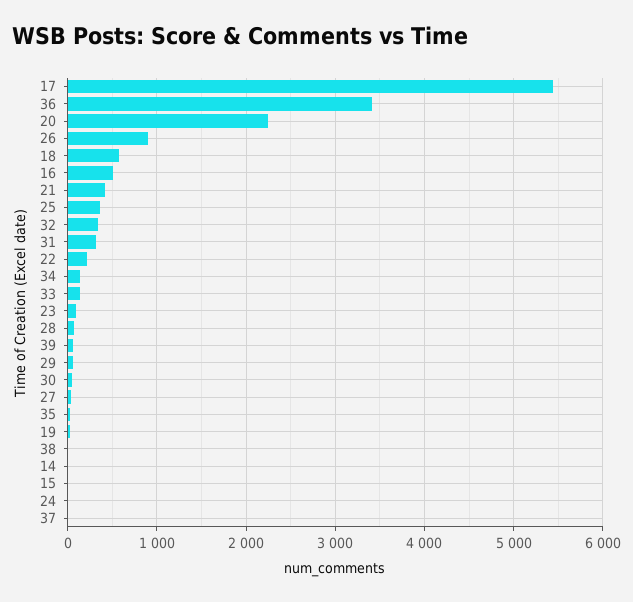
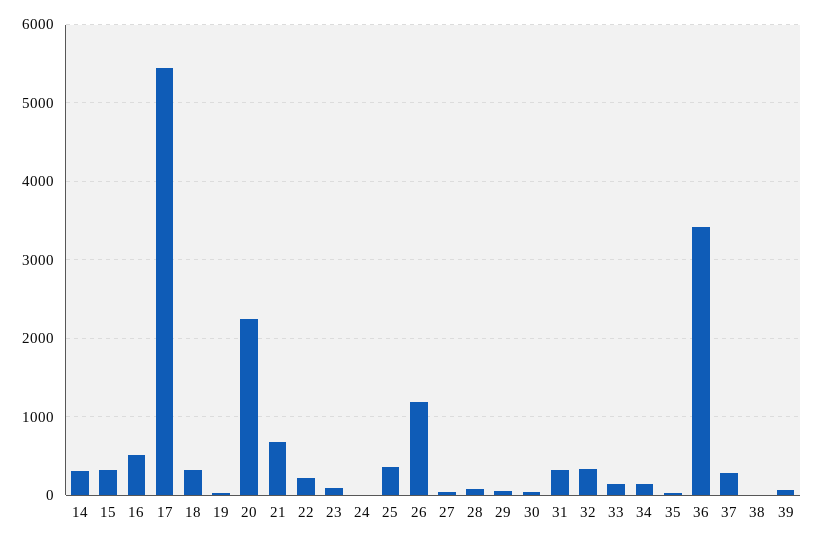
26: 900 -> 1200
18: 600 -> 300
21: 400 -> 700
14: 0 -> 300
15: 0 -> 300
37: 0 -> 300

